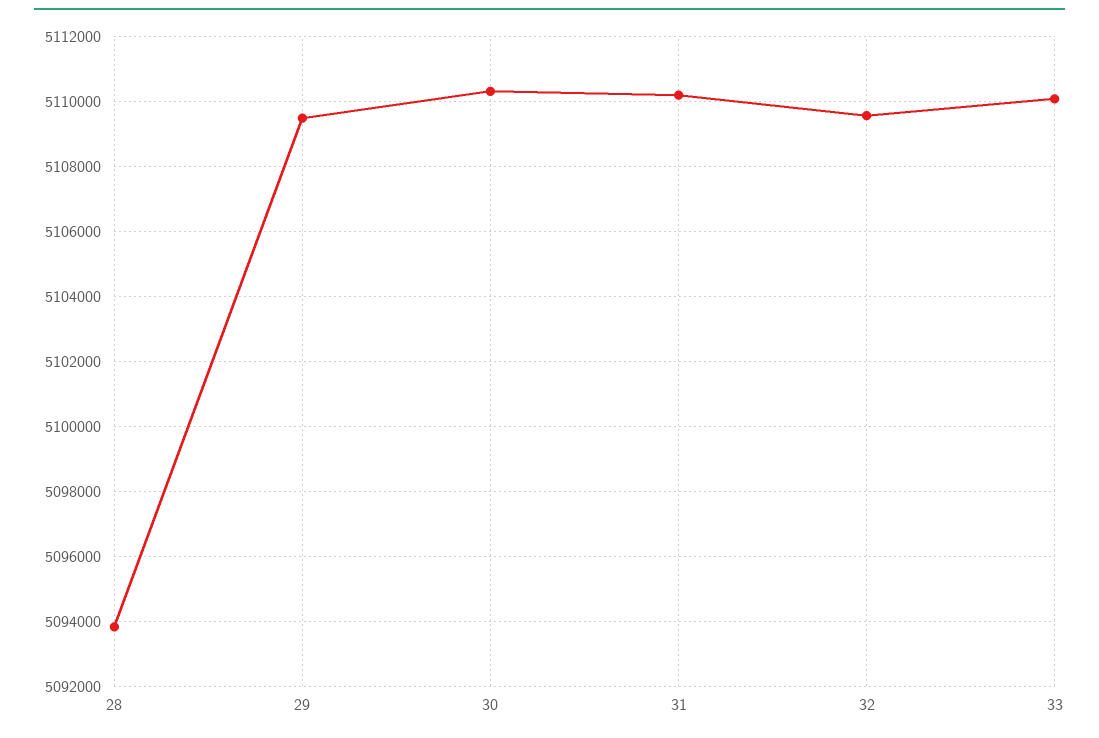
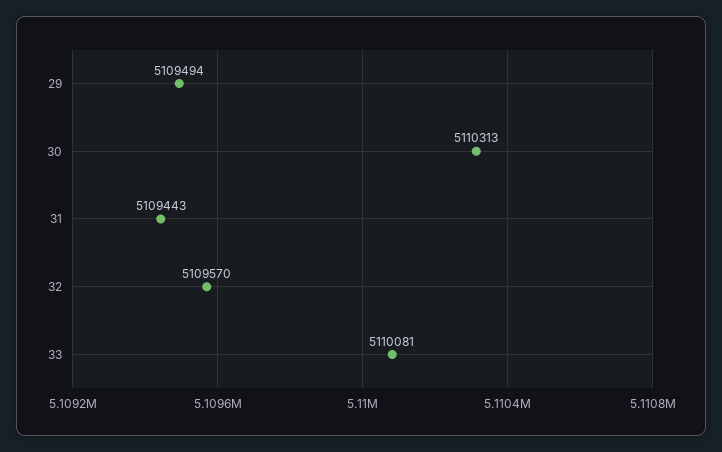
28: 5093800 -> none
31: 5110200 -> 5109443

